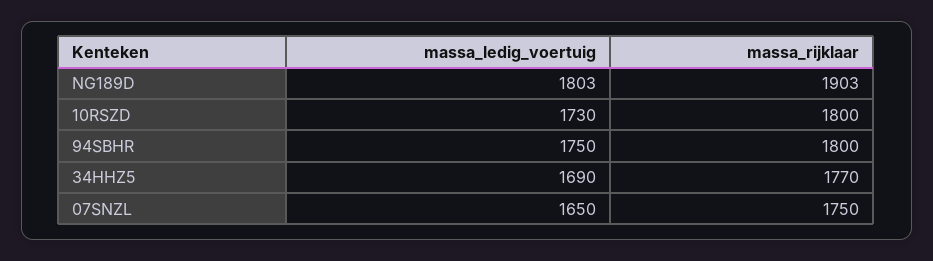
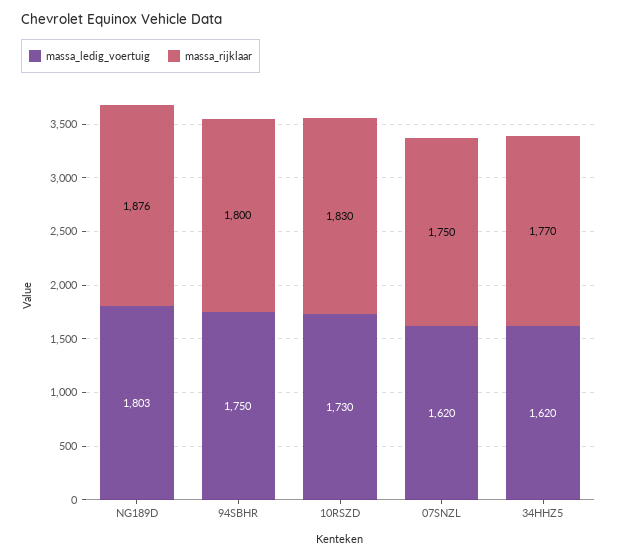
massa_rijklaar, NG189D: 1903 -> 1876
massa_rijklaar, 10RSZD: 1800 -> 1830
massa_ledig_voertuig, 34HHZ5: 1690 -> 1620
massa_ledig_voertuig, 07SNZL: 1650 -> 1620

